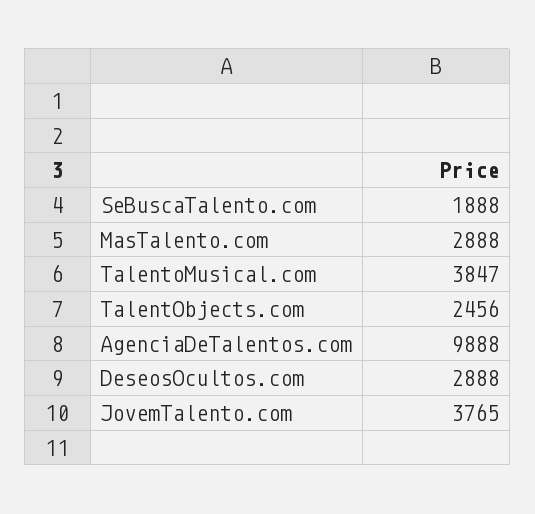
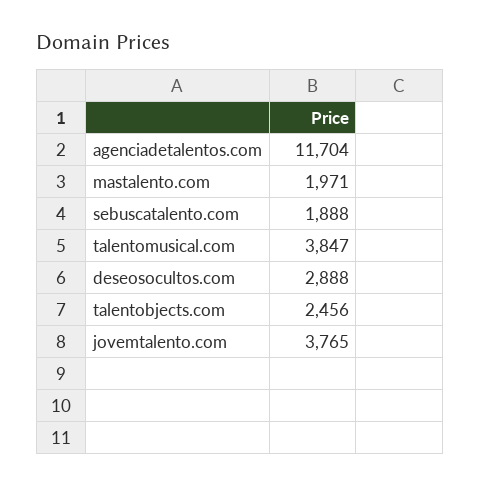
MasTalento.com: 2888 -> 1971
AgenciaDeTalentos.com: 9888 -> 11704

